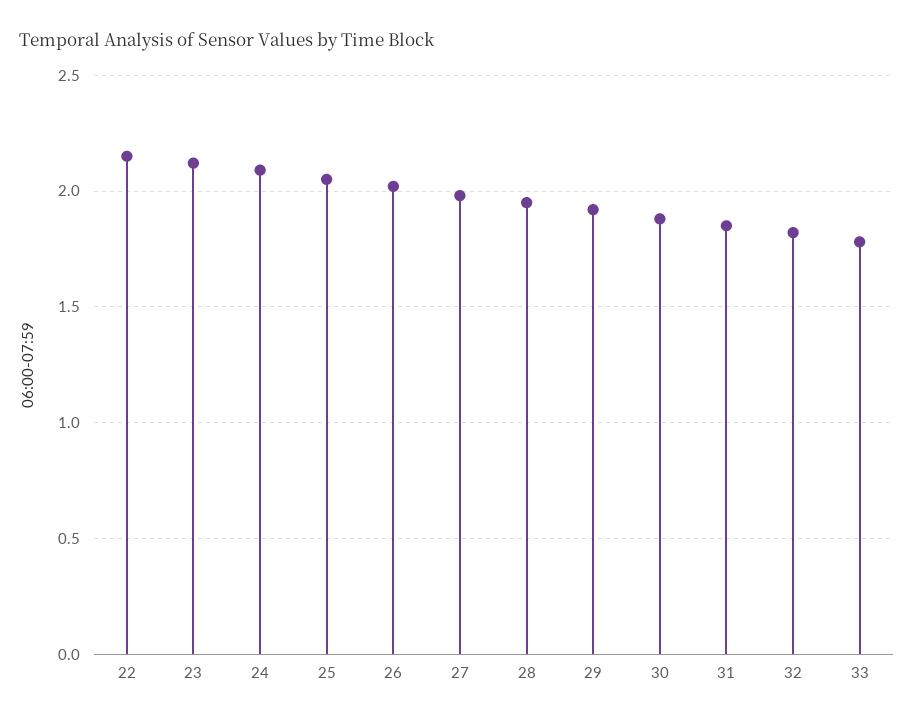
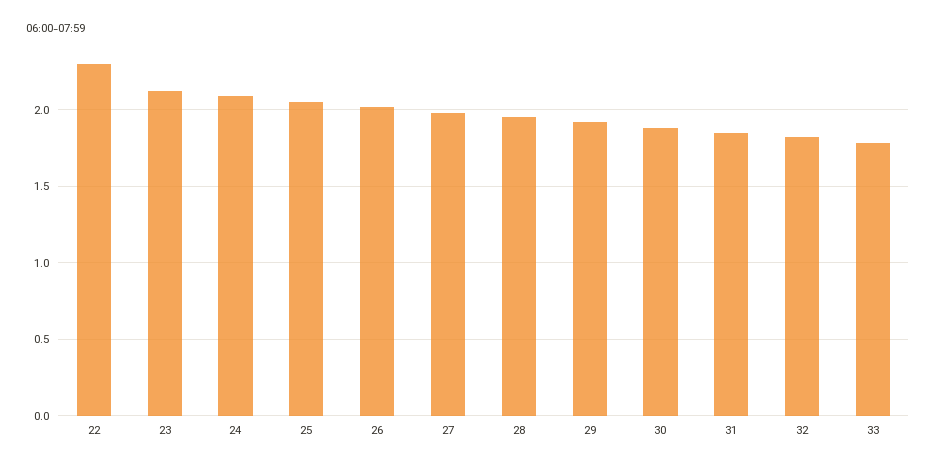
22: 2.15 -> 2.3

